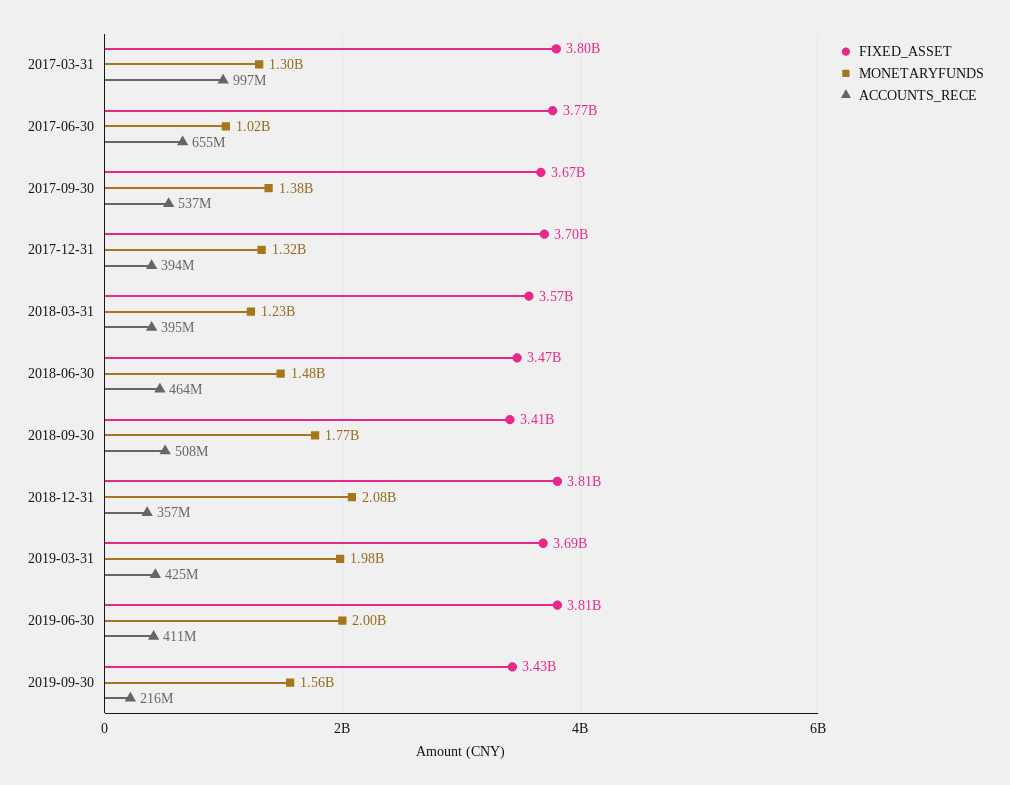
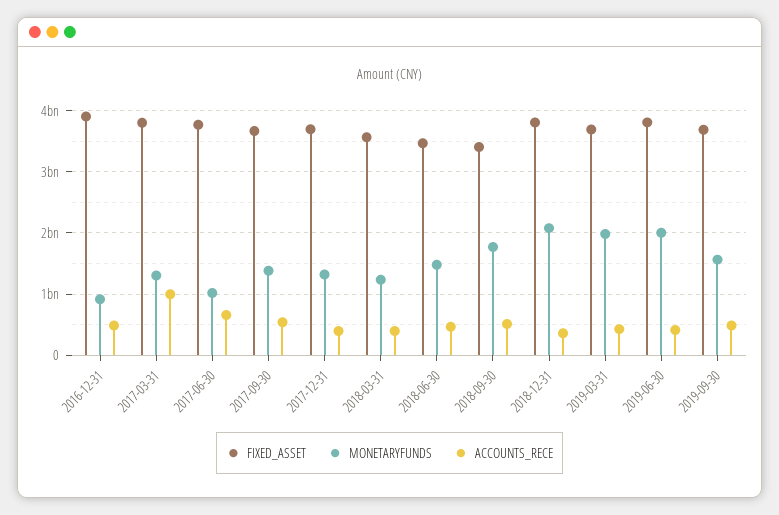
FIXED_ASSET, 2019-09-30: 3430000000 -> 3700000000
ACCOUNTS_RECE, 2019-09-30: 216000000 -> 500000000
FIXED_ASSET, 2016-12-31: none -> 3900000000
MONETARYFUNDS, 2016-12-31: none -> 900000000
ACCOUNTS_RECE, 2016-12-31: none -> 500000000

